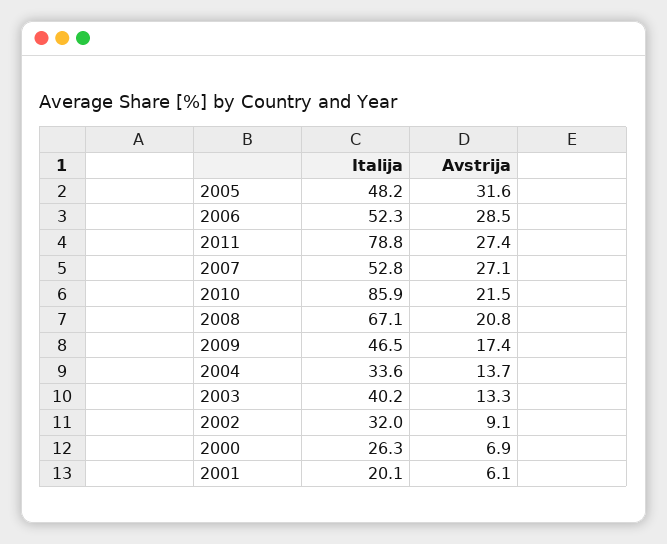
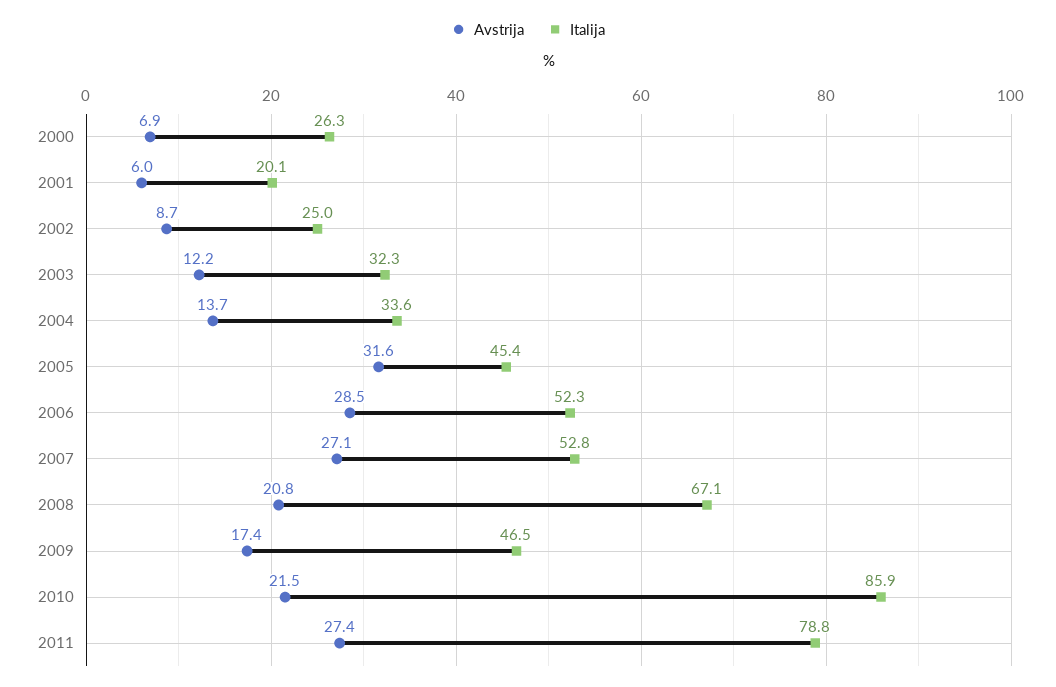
Italija, 2005: 48.2 -> 45.4
Italija, 2003: 40.2 -> 32.3
Avstrija, 2003: 13.3 -> 12.2
Italija, 2002: 32 -> 25
Avstrija, 2002: 9.1 -> 8.7
Avstrija, 2001: 6.1 -> 6

